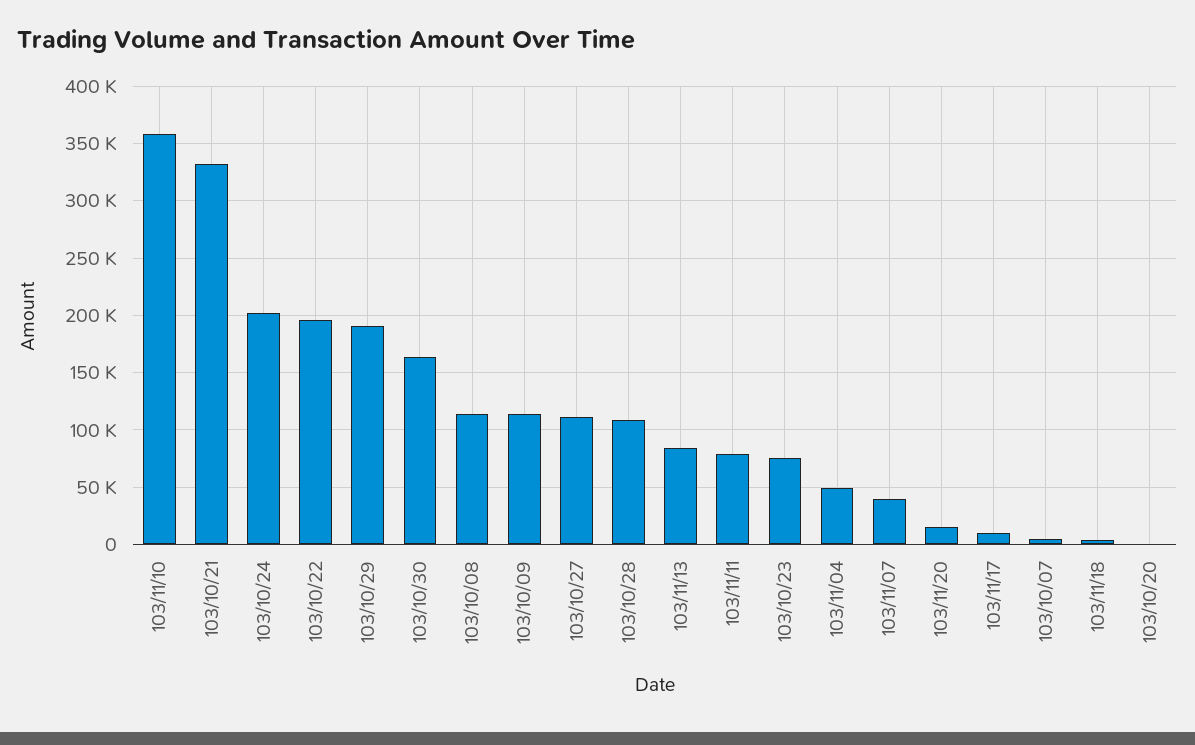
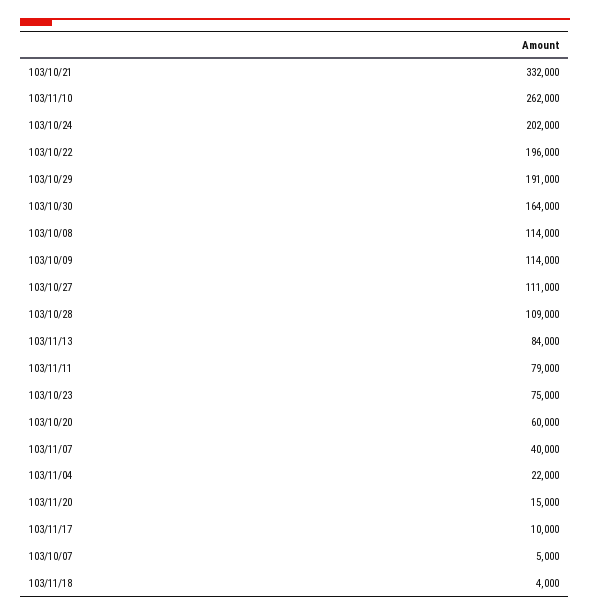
103/11/10: 360000 -> 262000
103/11/04: 50000 -> 22000
103/10/20: 0 -> 60000

